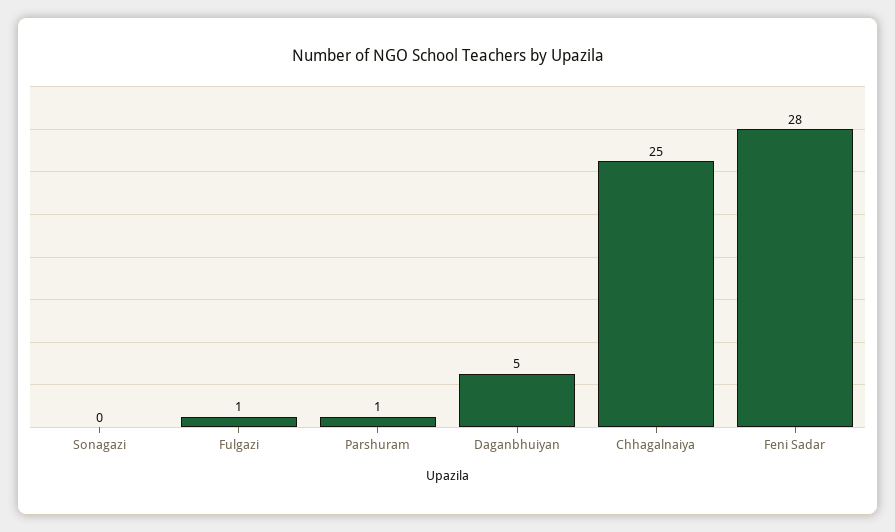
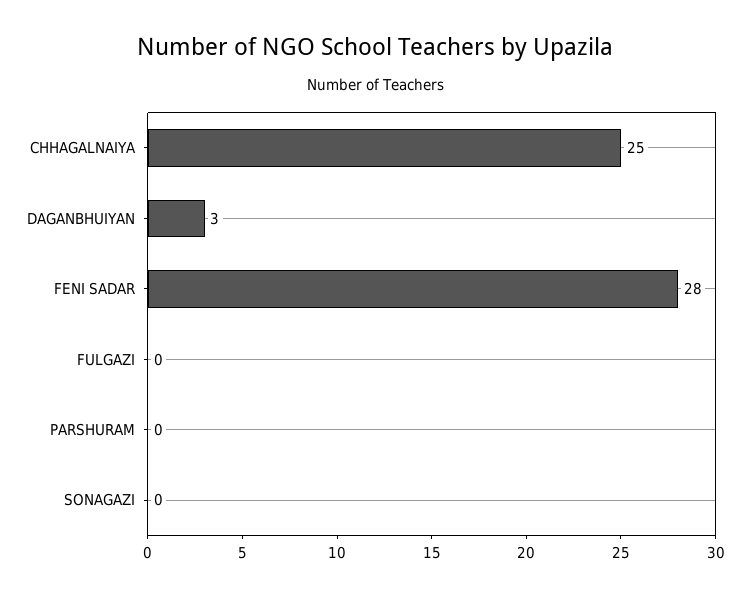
Fulgazi: 1 -> 0
Parshuram: 1 -> 0
Daganbhuiyan: 5 -> 3

